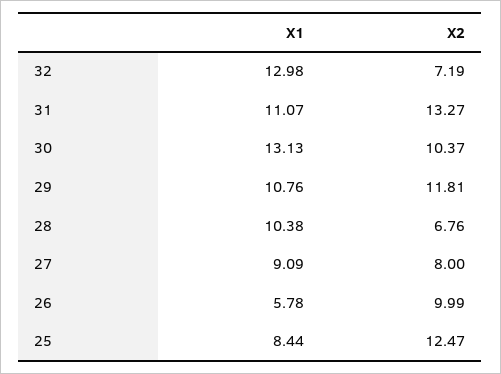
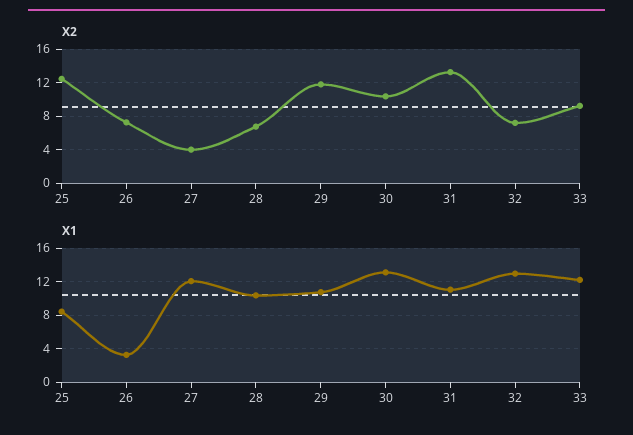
X1, 27: 9.09 -> 12
X2, 27: 8 -> 4
X1, 26: 5.78 -> 3
X2, 26: 9.99 -> 7
X2, 33: none -> 9
X1, 33: none -> 12

